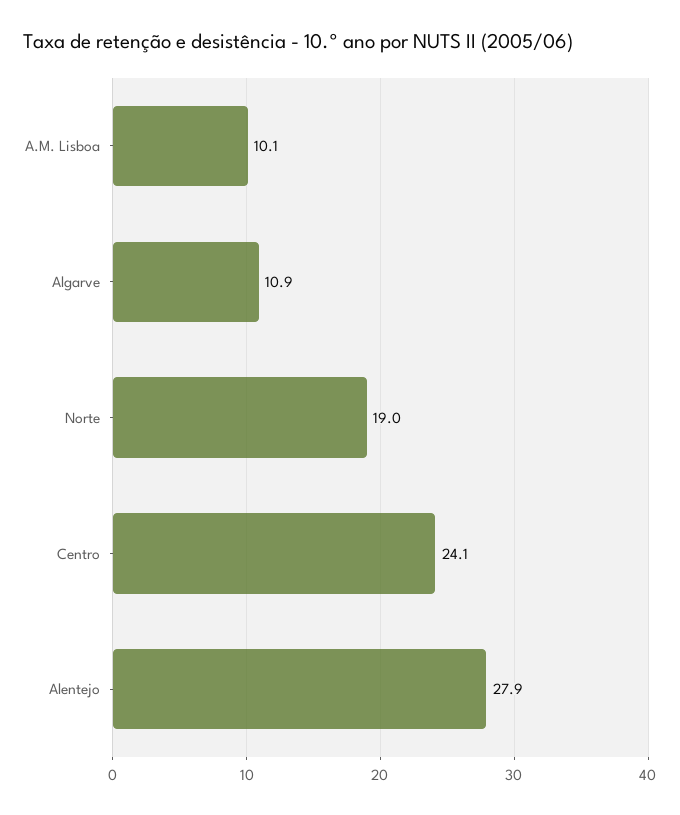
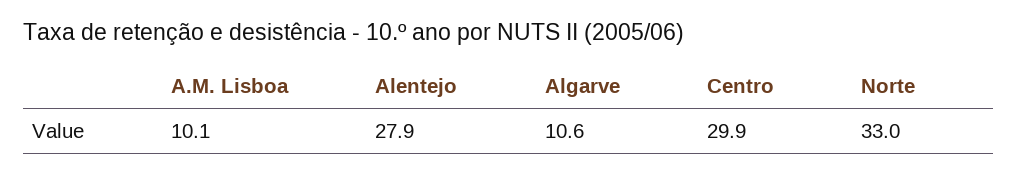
Algarve: 10.9 -> 10.6
Norte: 19 -> 33
Centro: 24.1 -> 29.9

